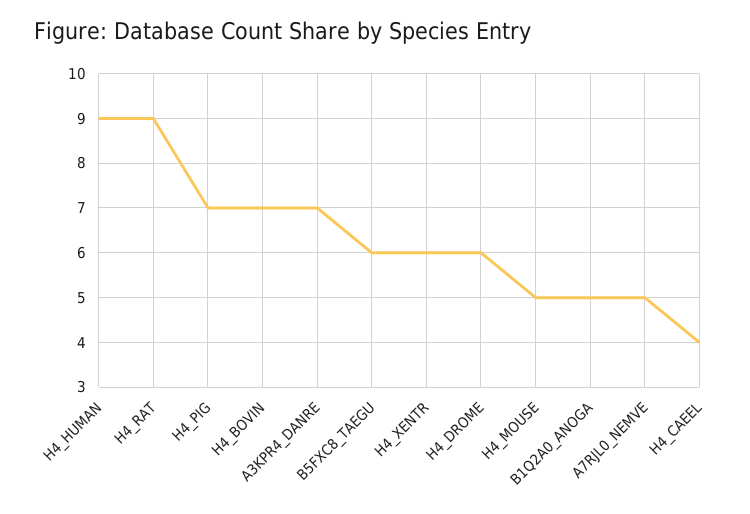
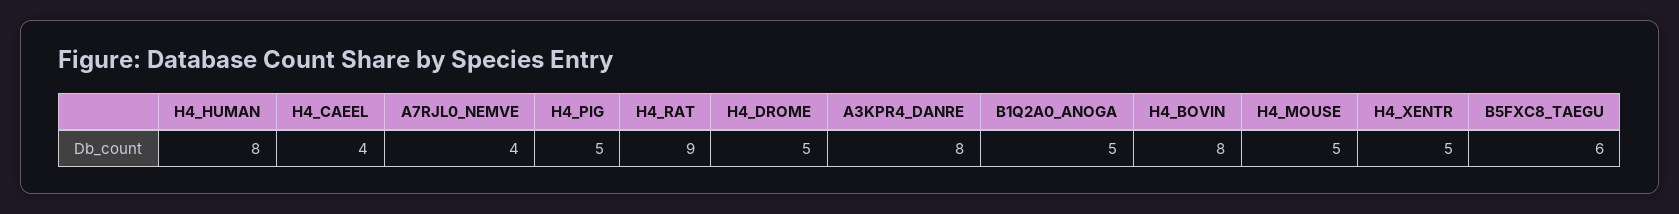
H4_HUMAN: 9 -> 8
H4_PIG: 7 -> 5
H4_BOVIN: 7 -> 8
A3KPR4_DANRE: 7 -> 8
H4_XENTR: 6 -> 5
H4_DROME: 6 -> 5
A7RJL0_NEMVE: 5 -> 4

